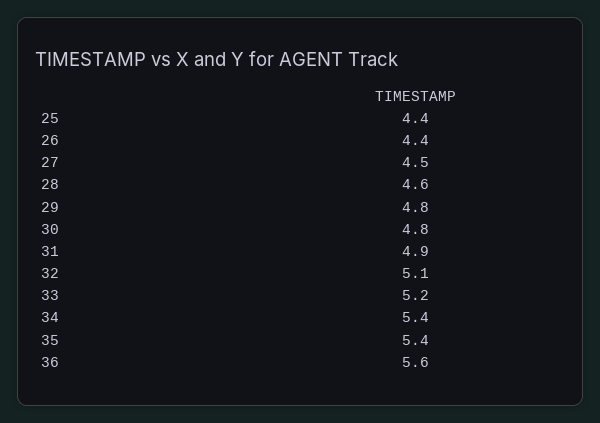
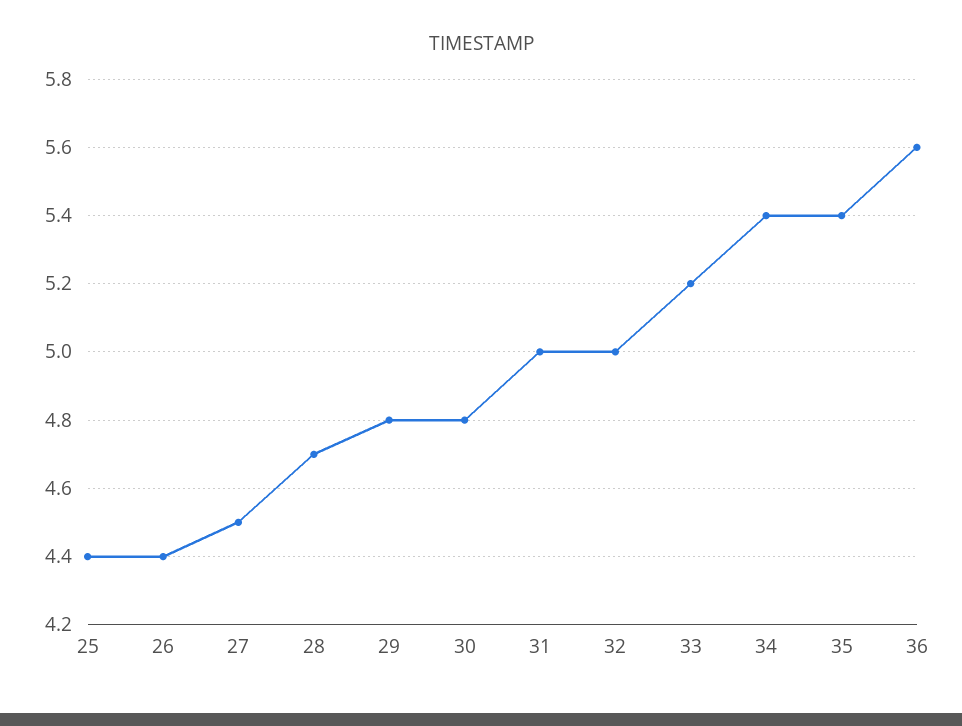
28: 4.6 -> 4.7
31: 4.9 -> 5
32: 5.1 -> 5

